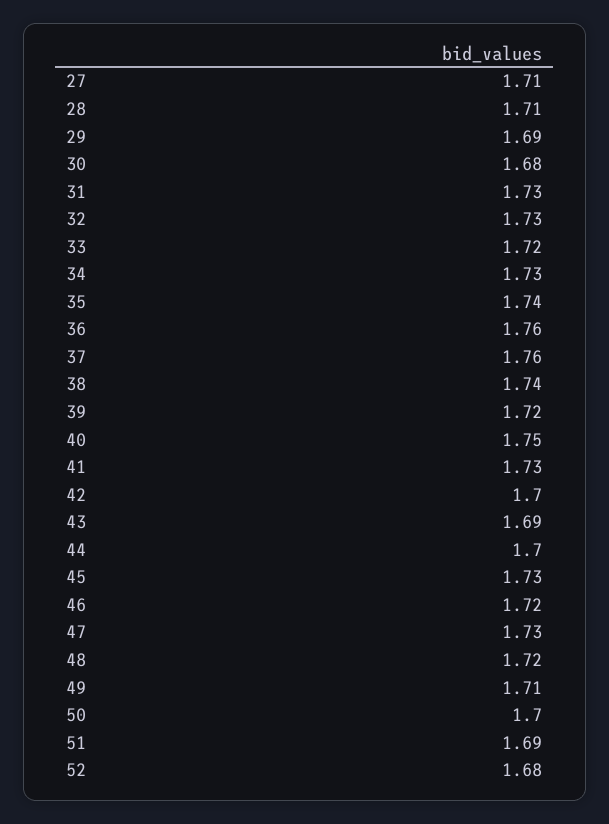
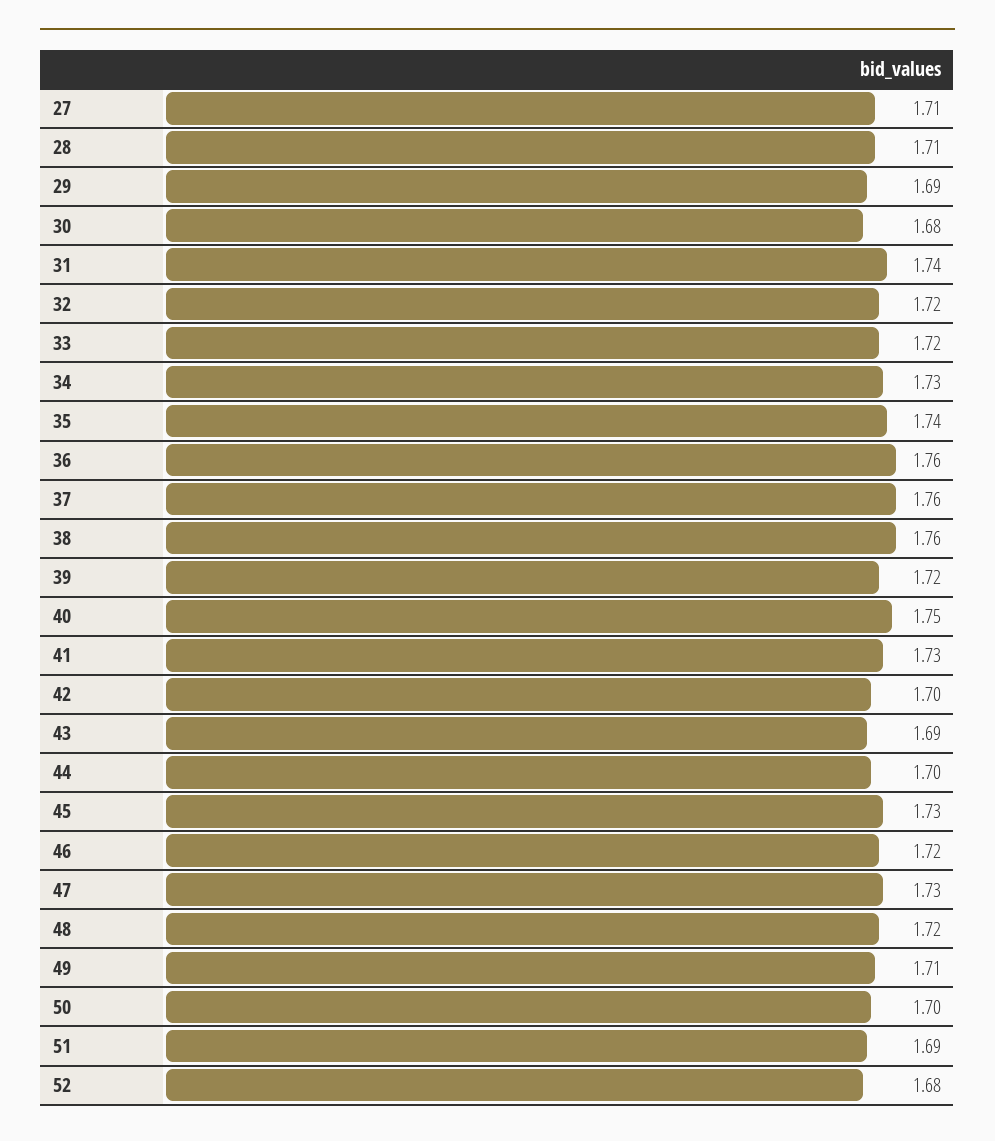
31: 1.73 -> 1.74
32: 1.73 -> 1.72
38: 1.74 -> 1.76

